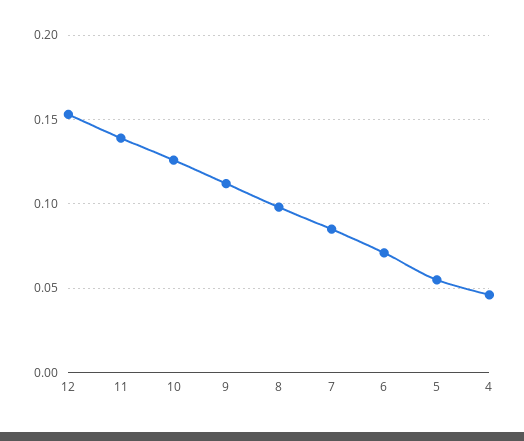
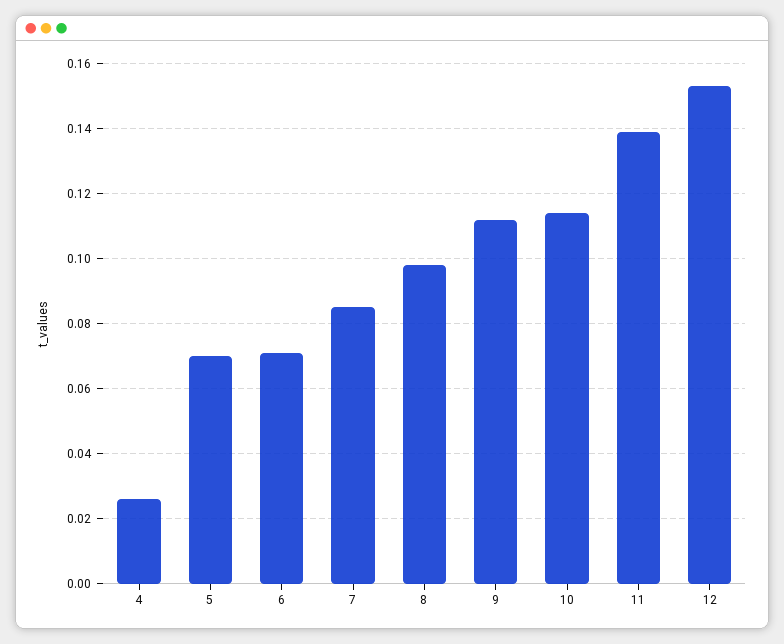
10: 0.125 -> 0.115
5: 0.055 -> 0.07
4: 0.045 -> 0.025

